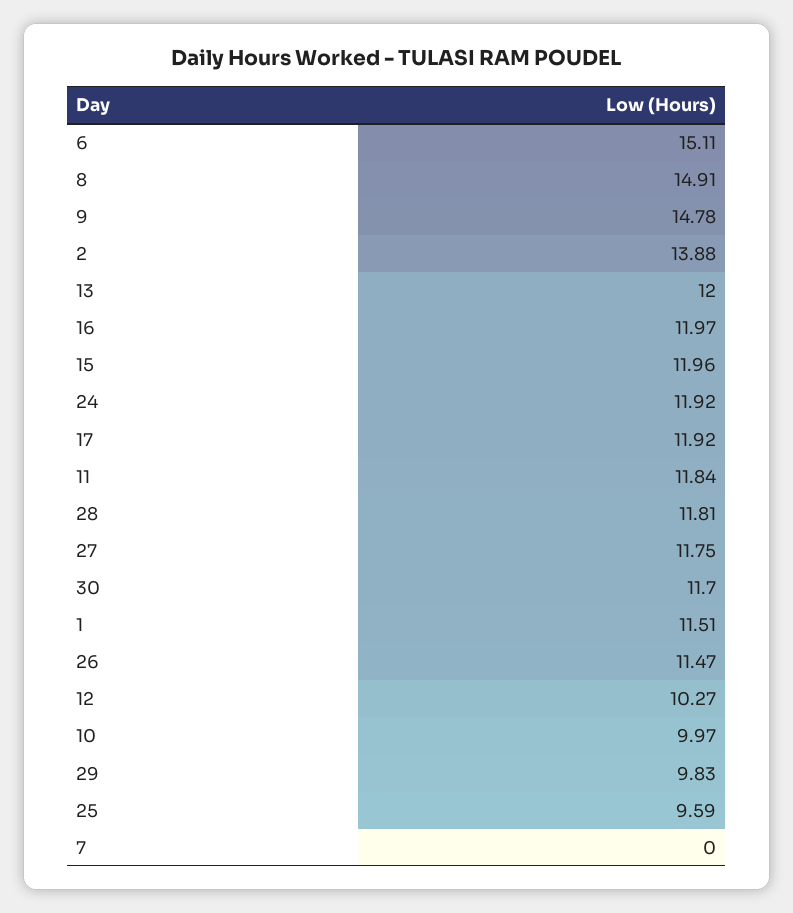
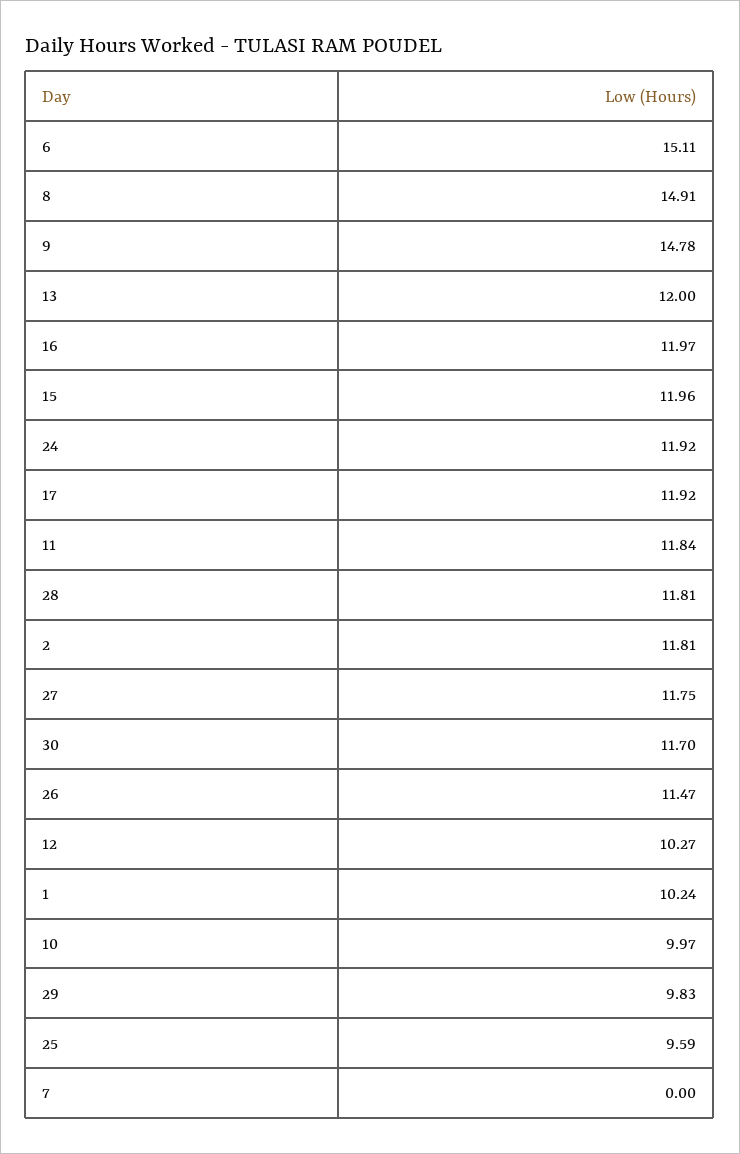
2: 13.88 -> 11.81
1: 11.51 -> 10.24

